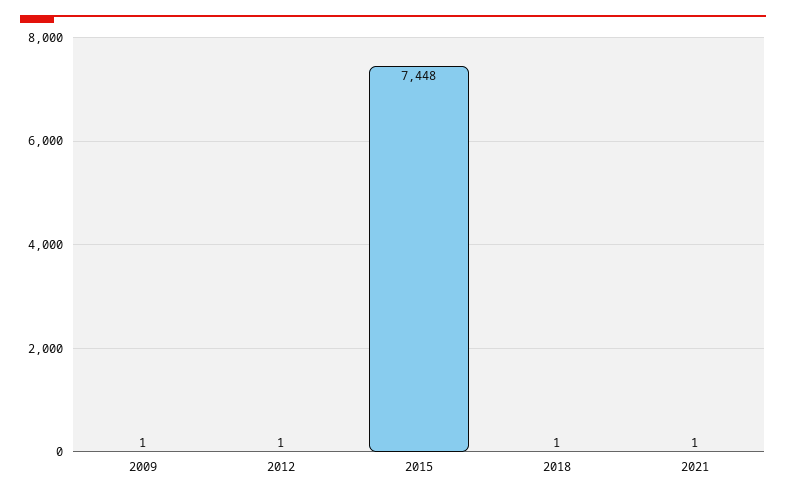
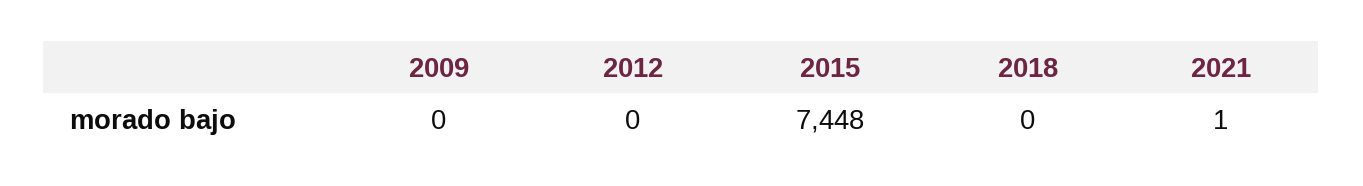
2009: 1 -> 0
2012: 1 -> 0
2018: 1 -> 0

